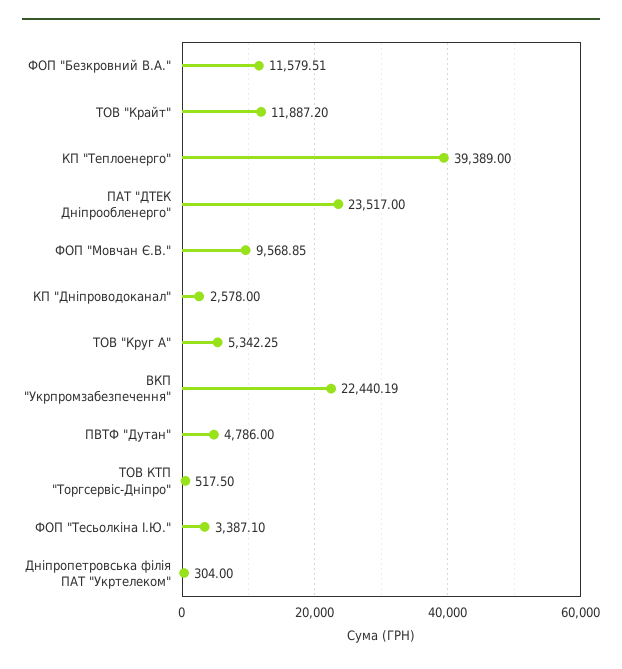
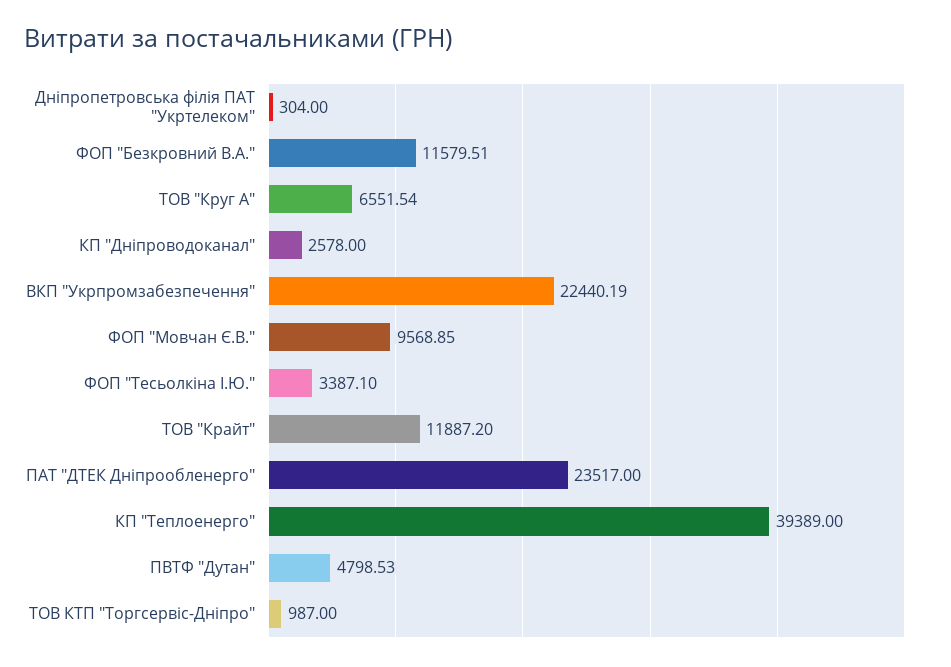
ТОВ "Круг А": 5342.25 -> 6551.54
ПВТФ "Дутан": 4786 -> 4798.53
ТОВ КТП "Торгсервіс-Дніпро": 517.5 -> 987

